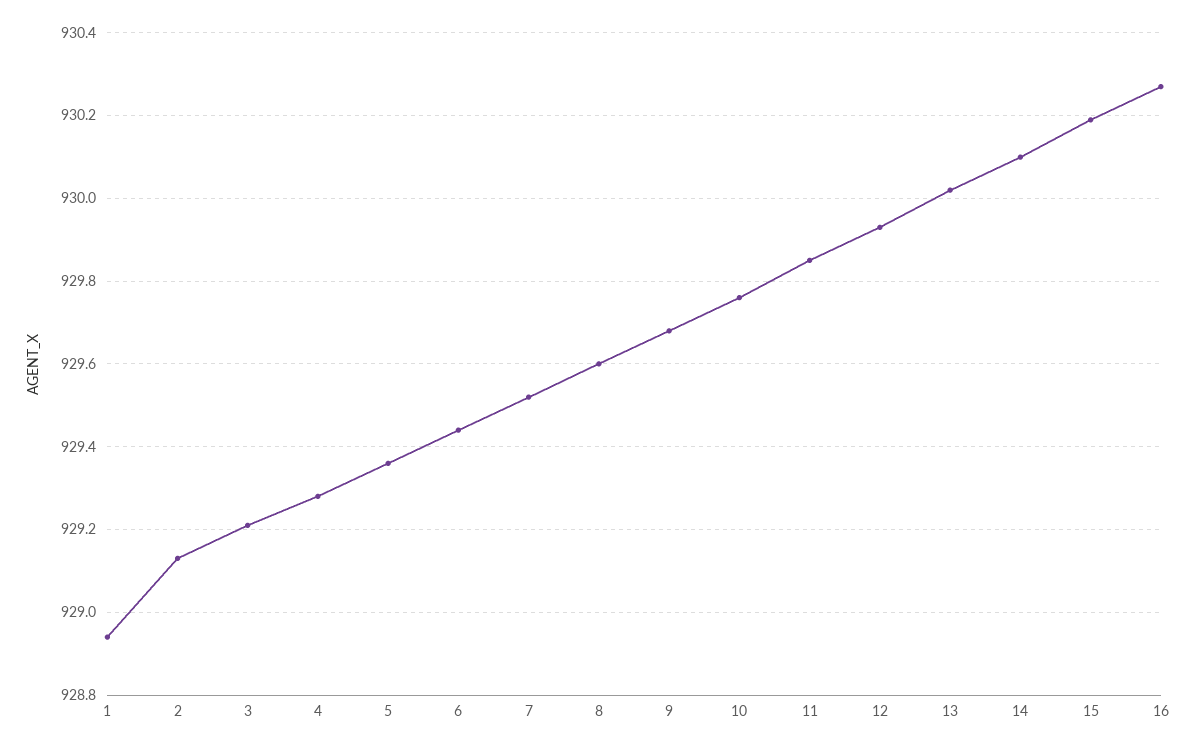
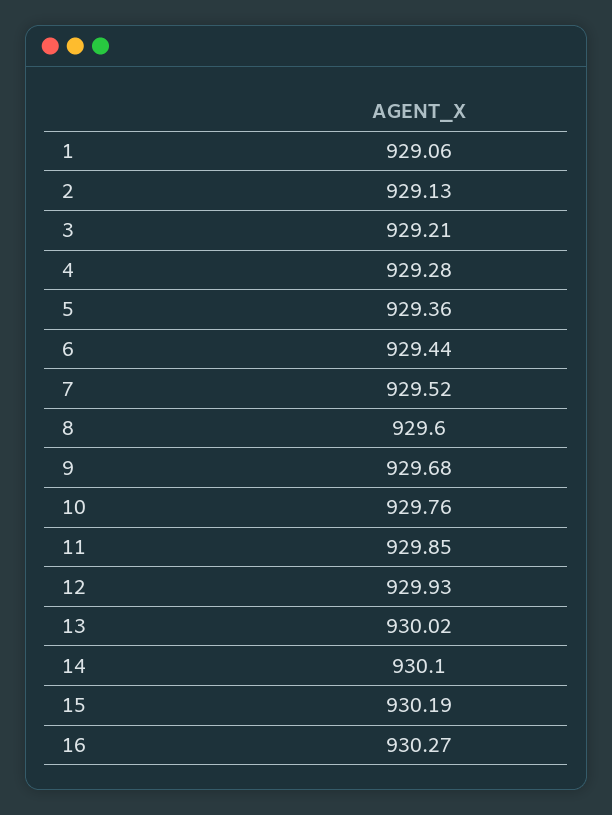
1: 928.95 -> 929.06

